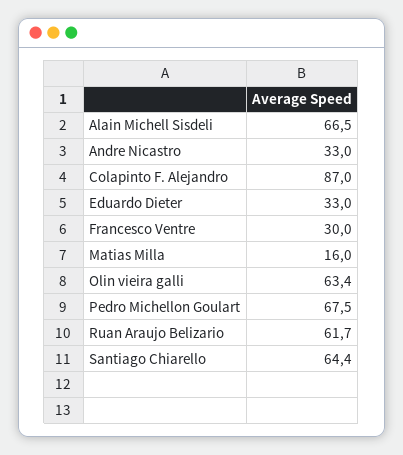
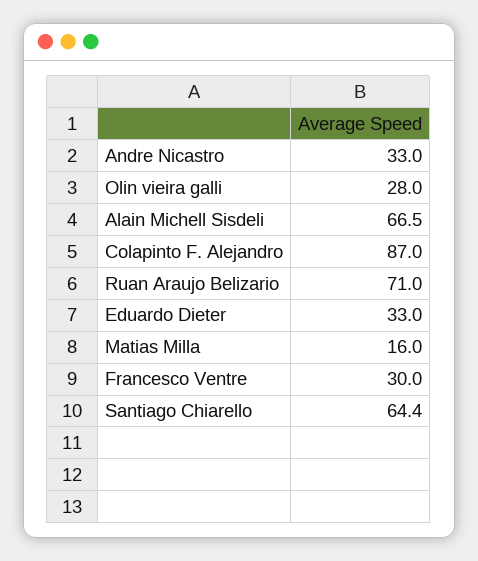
Olin vieira galli: 63.4 -> 28
Pedro Michellon Goulart: 67.5 -> none
Ruan Araujo Belizario: 61.7 -> 71

